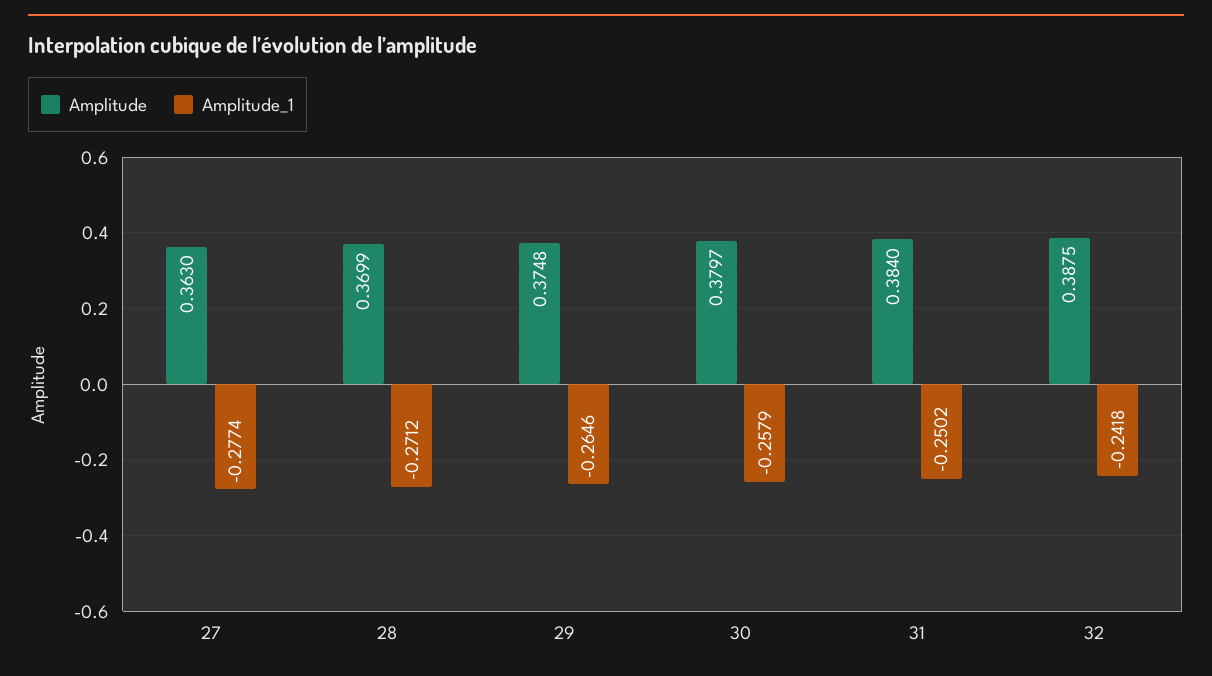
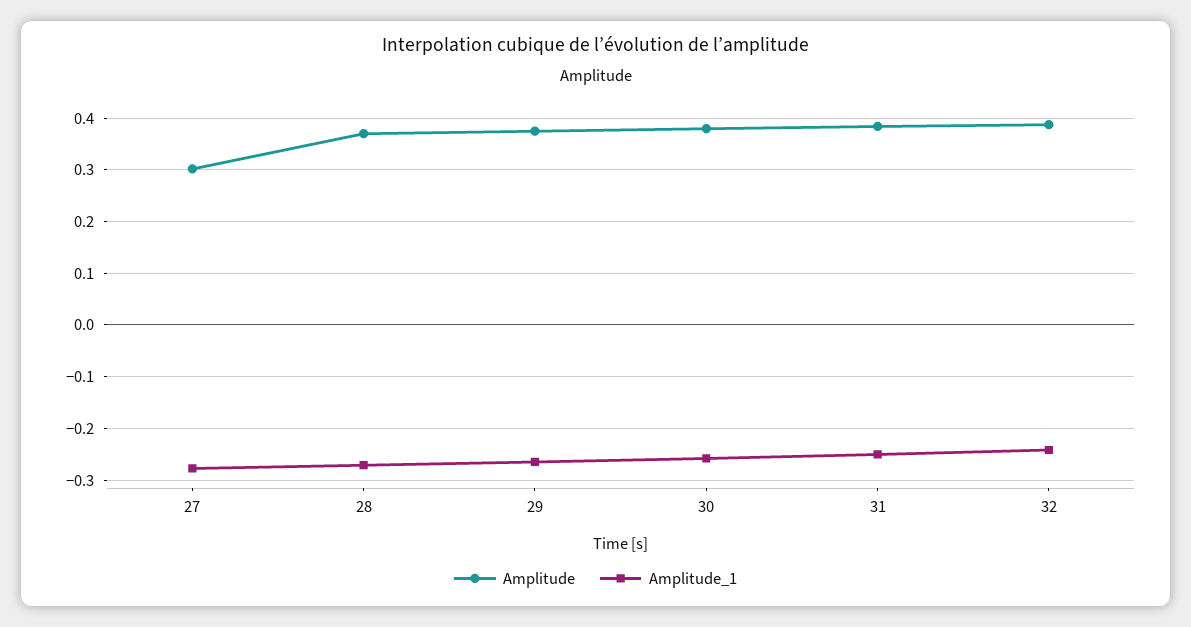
Amplitude, 27: 0.363 -> 0.3

